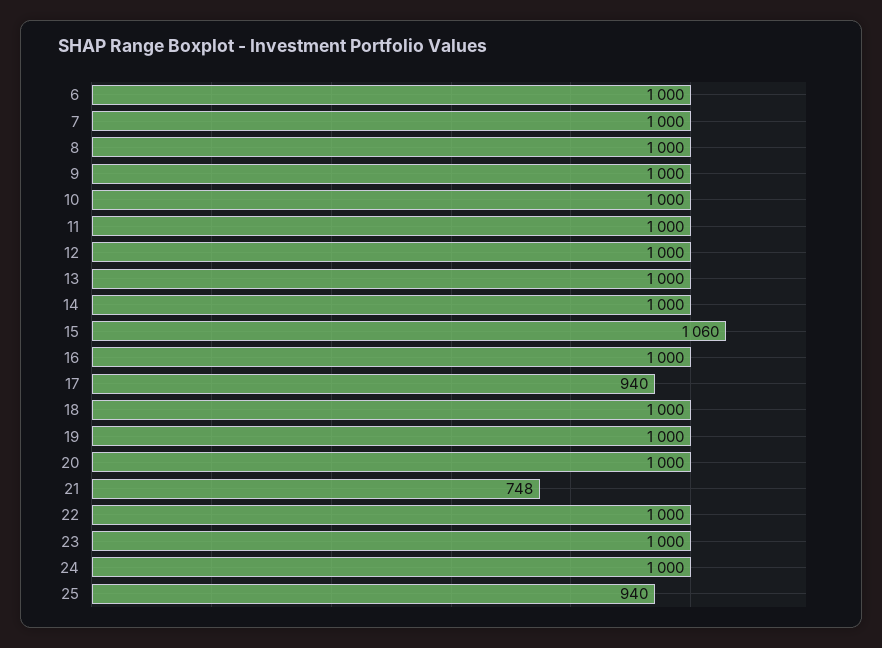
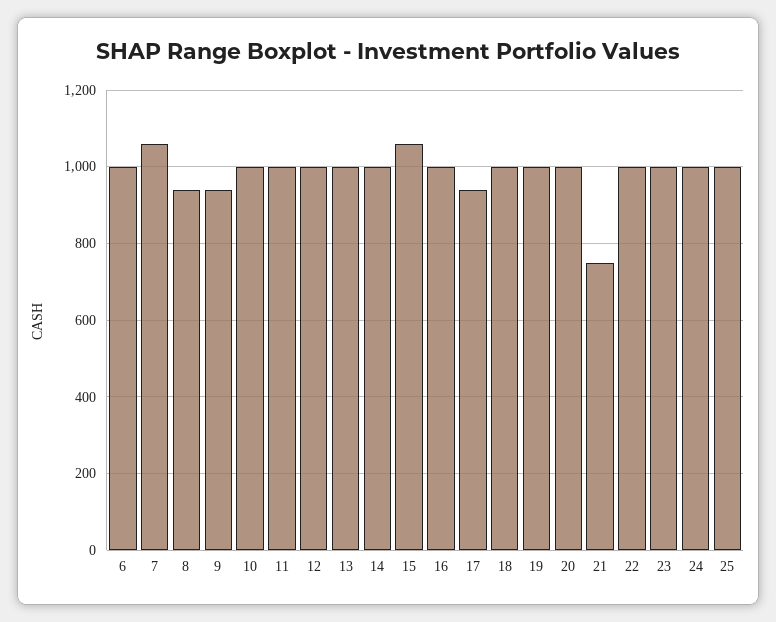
7: 1000 -> 1060
8: 1000 -> 940
9: 1000 -> 940
25: 940 -> 1000

